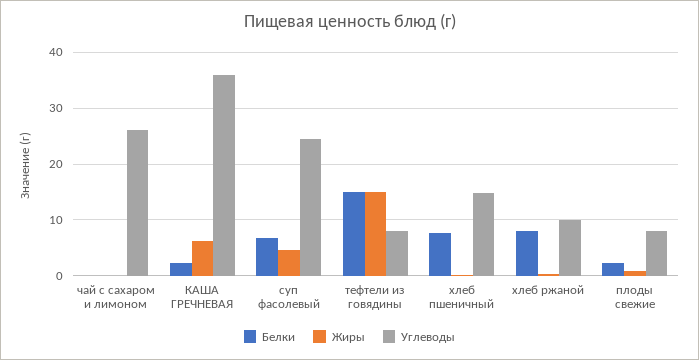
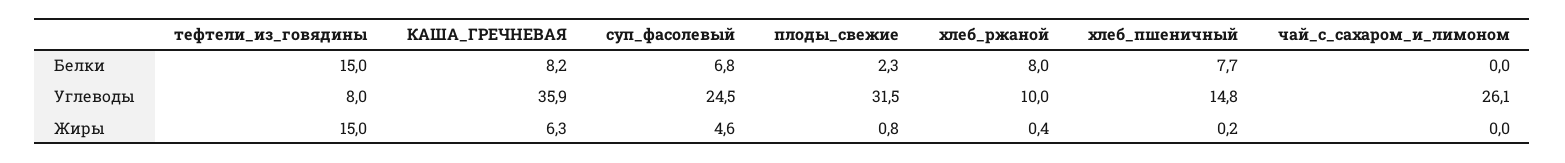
Белки, КАША ГРЕЧНЕВАЯ: 2 -> 8.2
Углеводы, плоды свежие: 8 -> 31.5

